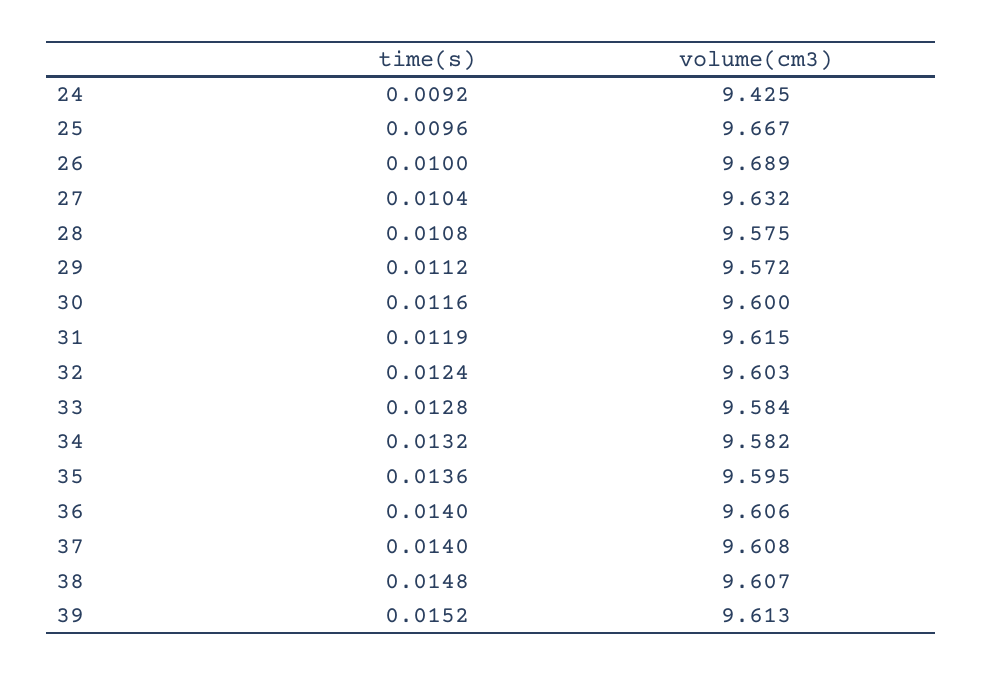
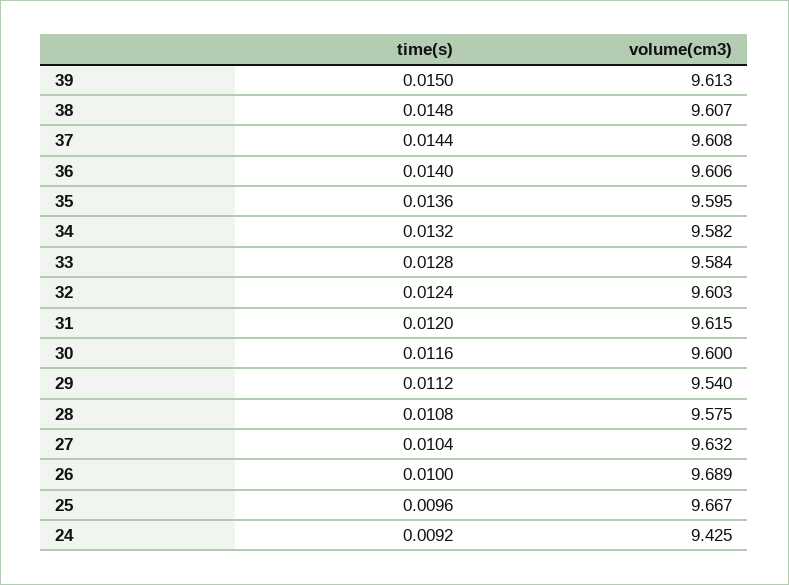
volume(cm3), 29: 9.572 -> 9.54
time(s), 31: 0.0119 -> 0.012
time(s), 37: 0.014 -> 0.0144
time(s), 39: 0.0152 -> 0.015

